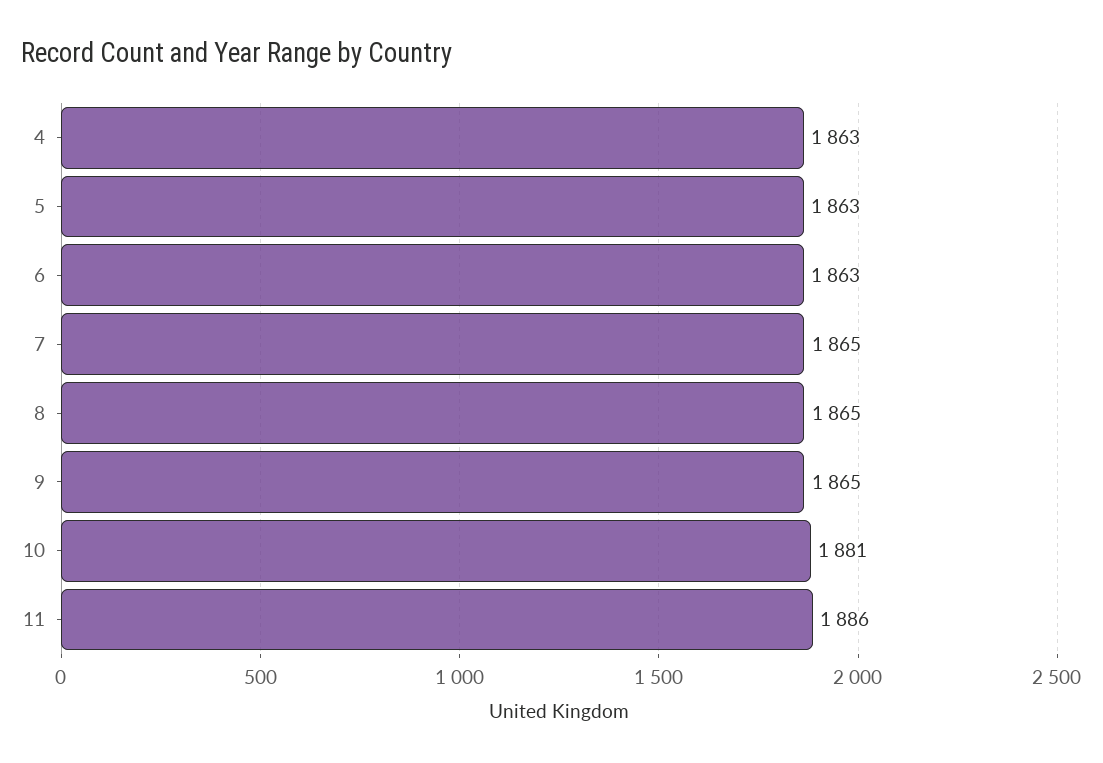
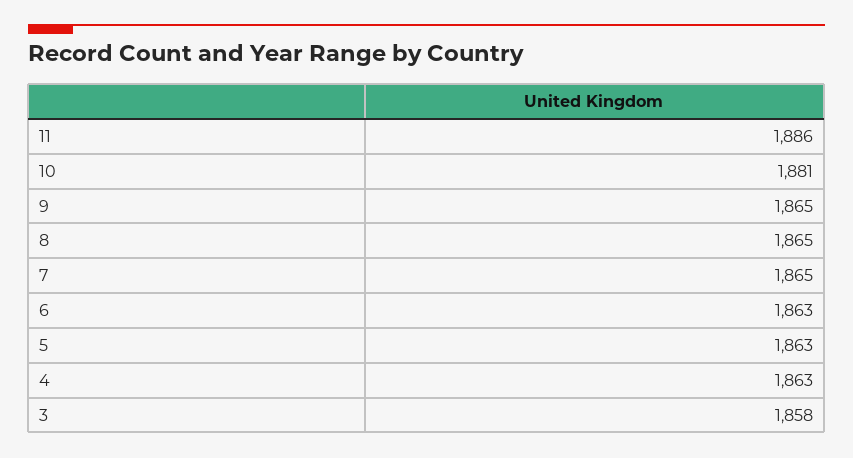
3: none -> 1858

